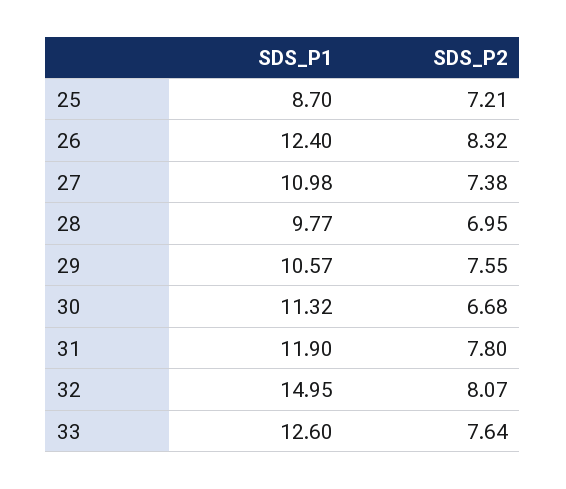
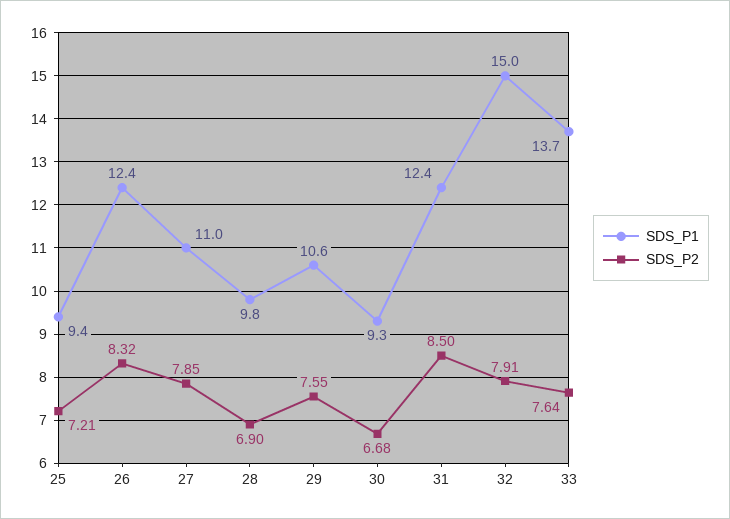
SDS_P1, 25: 8.7 -> 9.4
SDS_P2, 27: 7.38 -> 7.85
SDS_P2, 28: 6.95 -> 6.9
SDS_P1, 30: 11.32 -> 9.3
SDS_P1, 31: 11.9 -> 12.4
SDS_P2, 31: 7.8 -> 8.5
SDS_P2, 32: 8.07 -> 7.91
SDS_P1, 33: 12.6 -> 13.7

